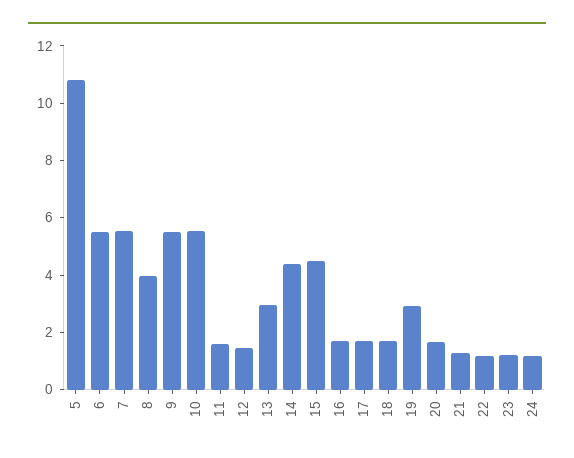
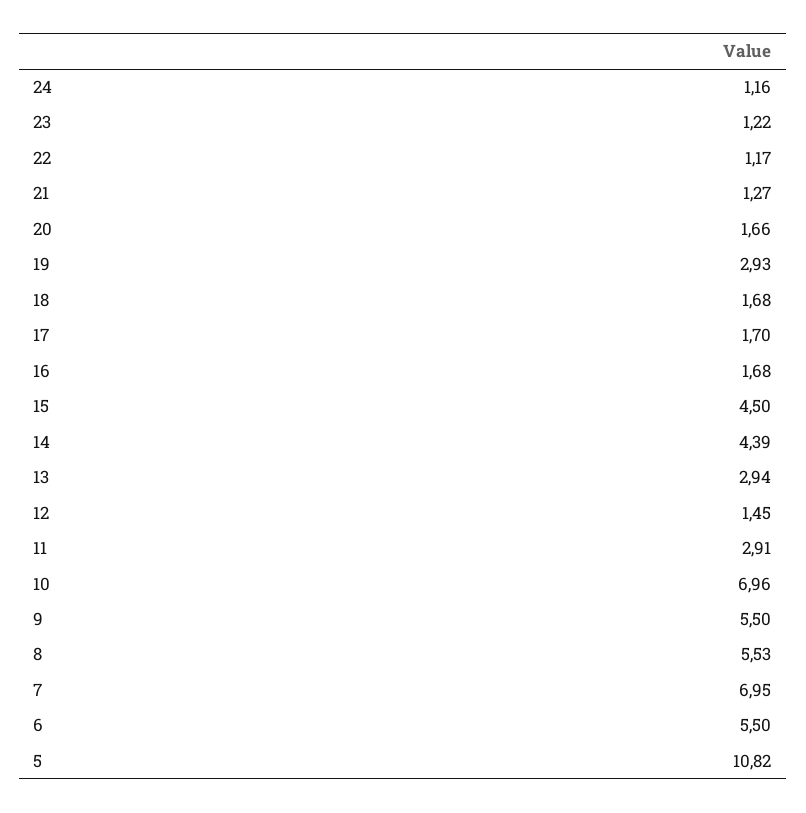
7: 5.5 -> 6.95
8: 4 -> 5.53
10: 5.5 -> 6.96
11: 1.5 -> 2.91

